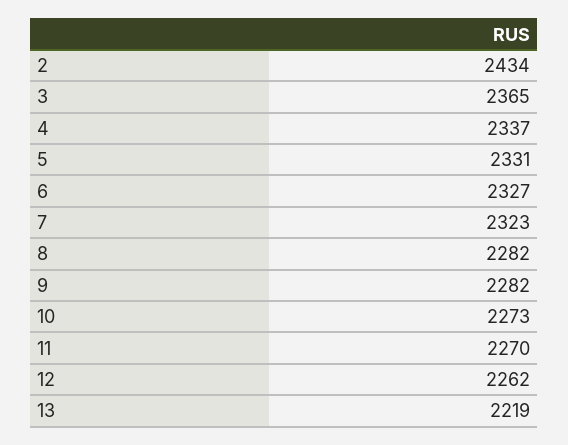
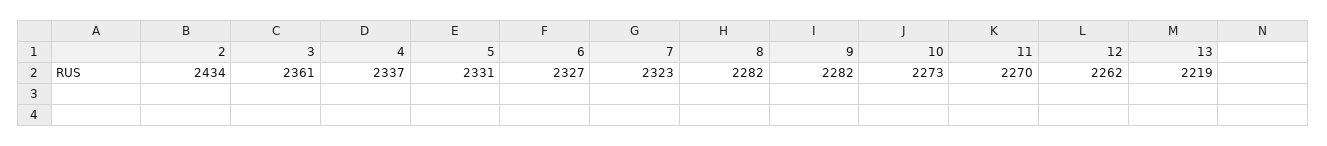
3: 2365 -> 2361

